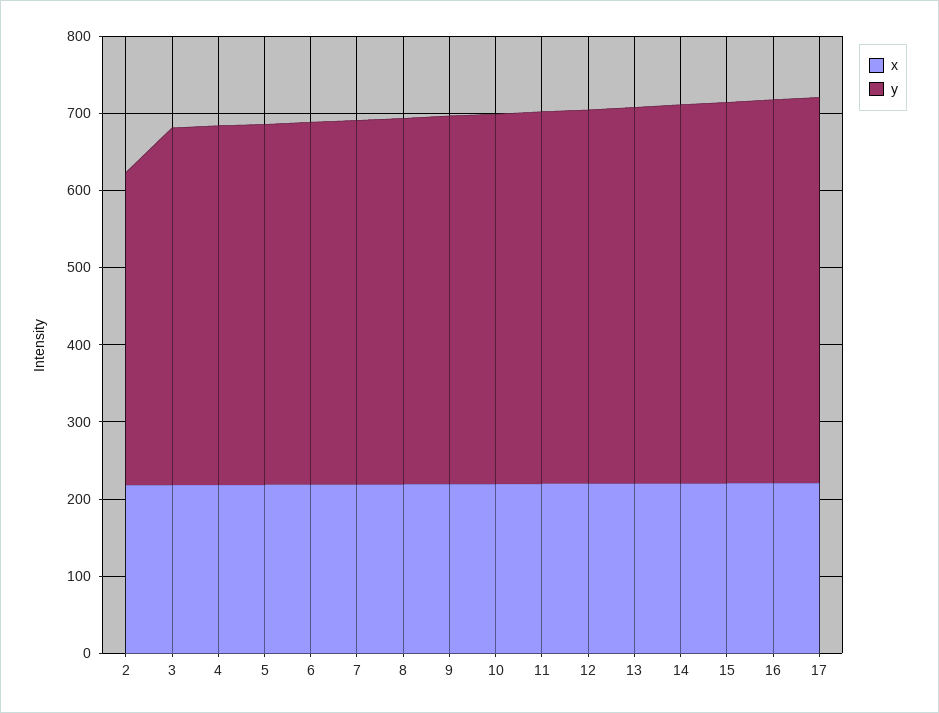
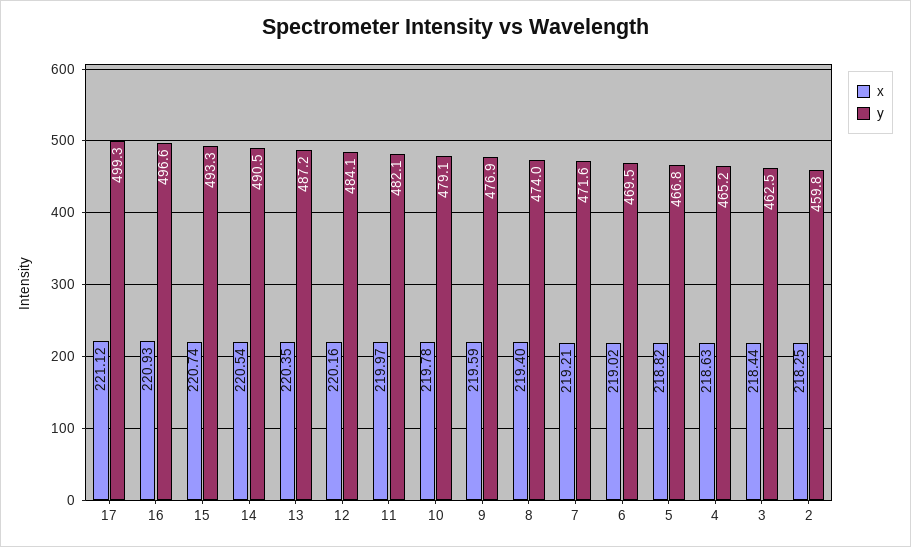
y, 2: 400 -> 459.8

